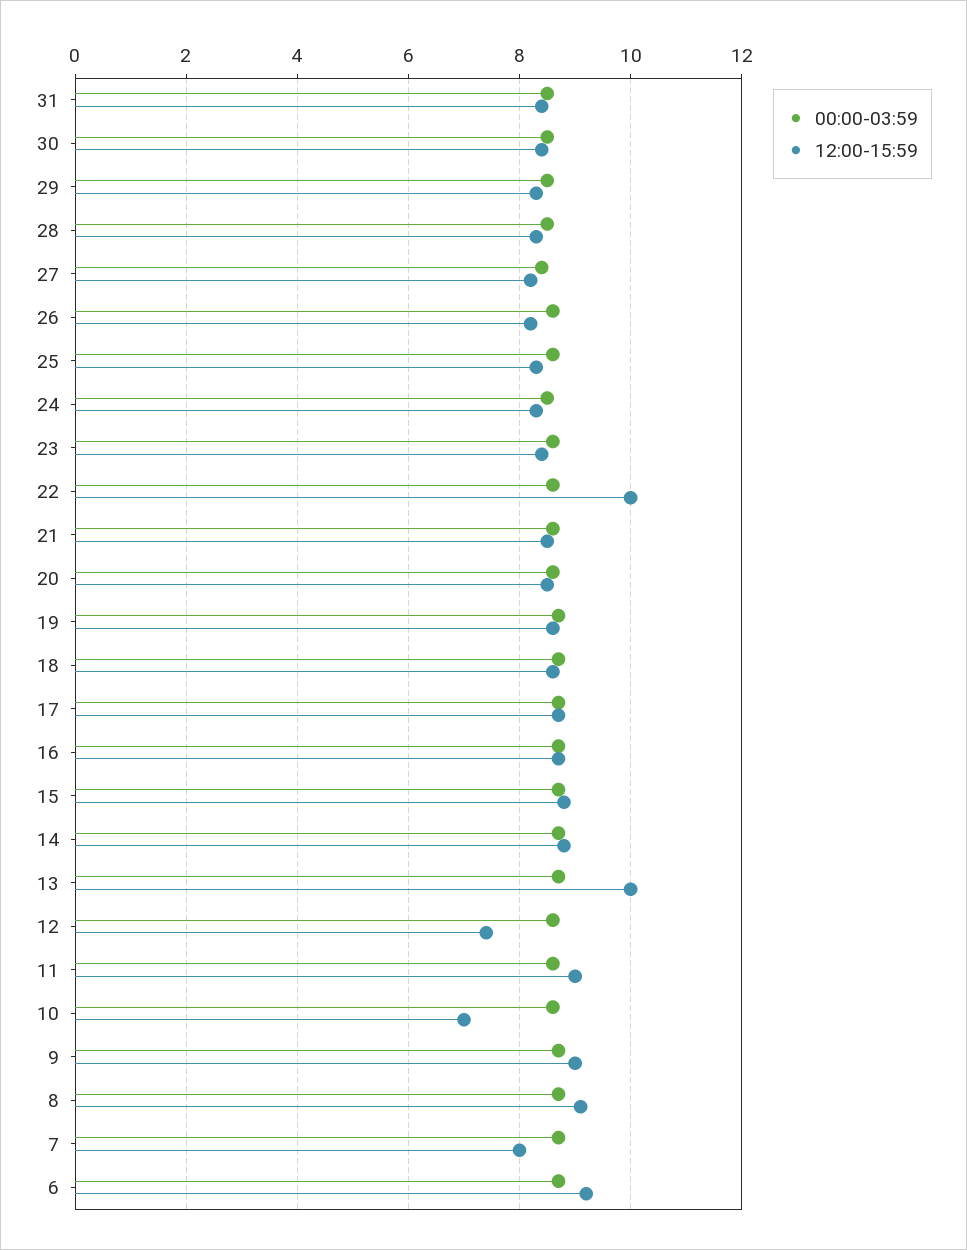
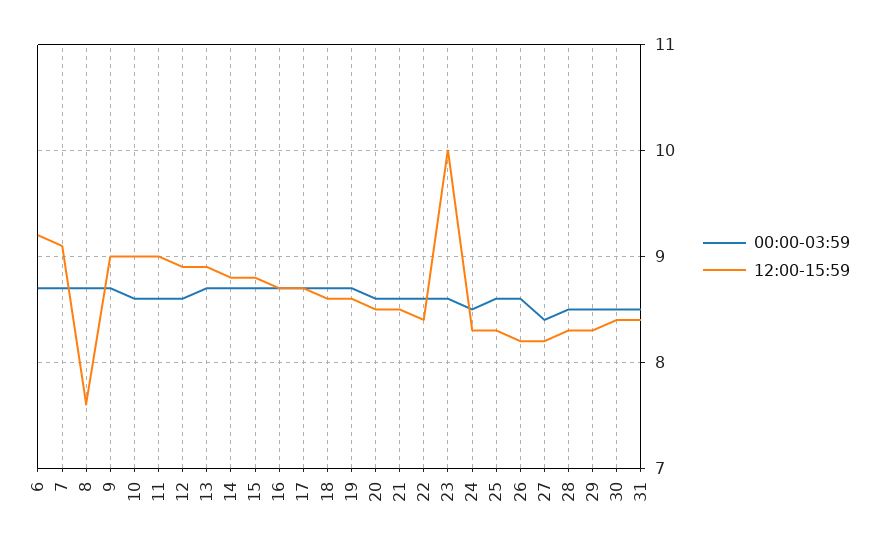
12:00-15:59, 23: 8.5 -> 10
12:00-15:59, 22: 10 -> 8.4
12:00-15:59, 13: 10 -> 8.9
12:00-15:59, 12: 7.5 -> 8.9
12:00-15:59, 10: 7 -> 9
12:00-15:59, 8: 9 -> 7.6
12:00-15:59, 7: 8 -> 9.1

